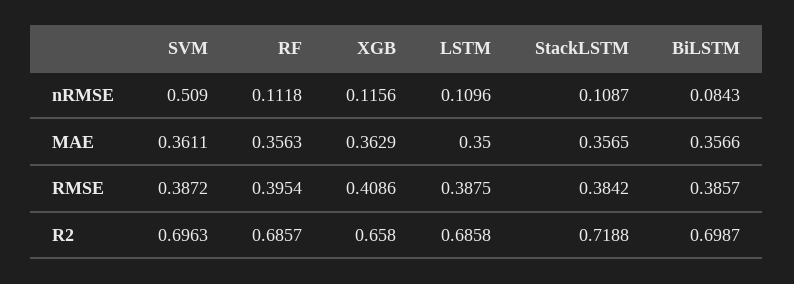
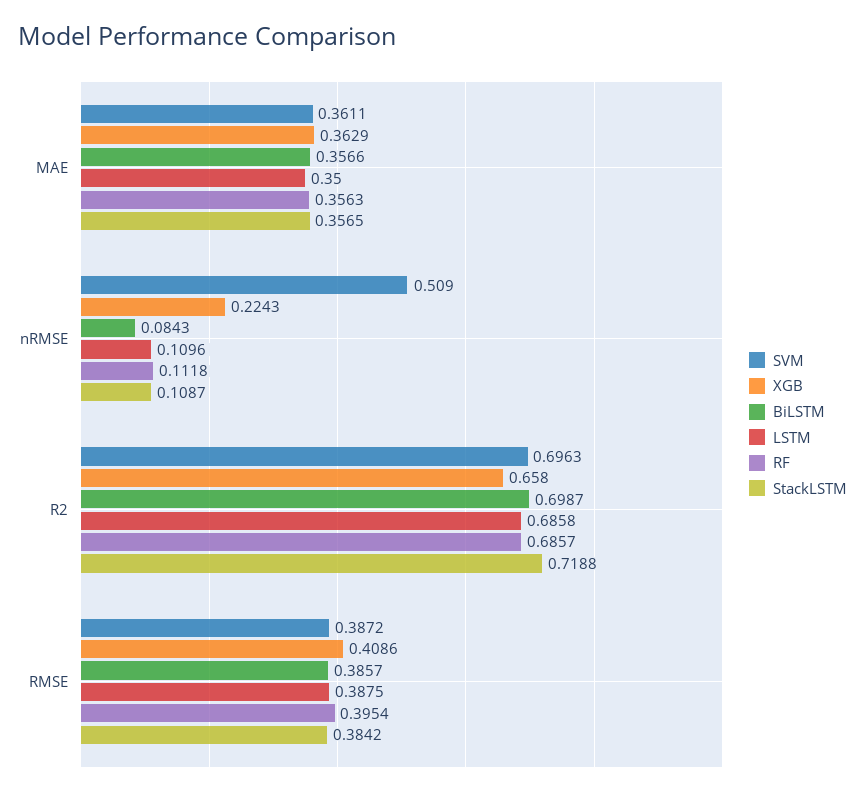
XGB, nRMSE: 0.1156 -> 0.2243

